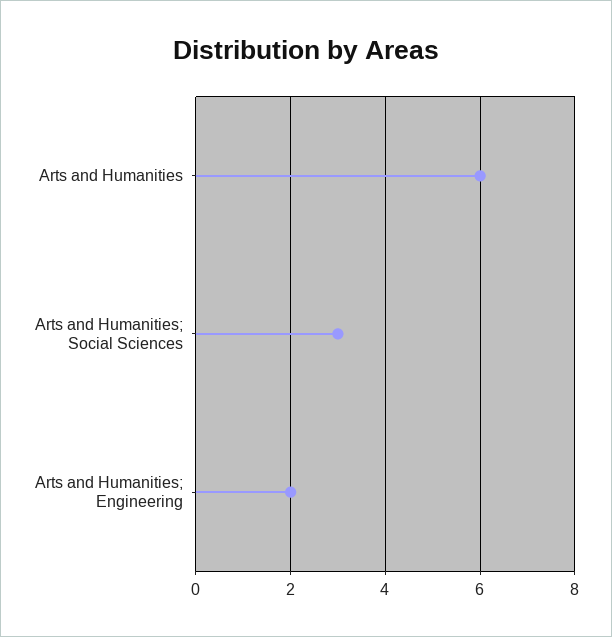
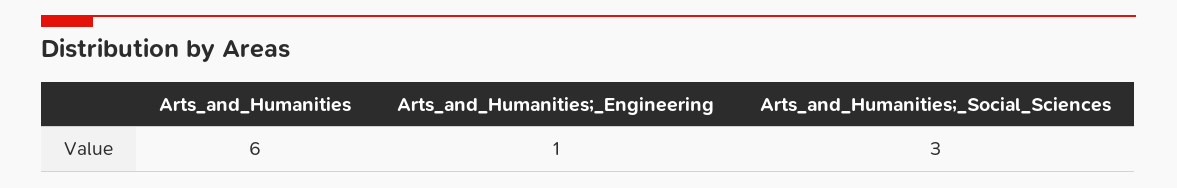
Arts and Humanities; Engineering: 2 -> 1

